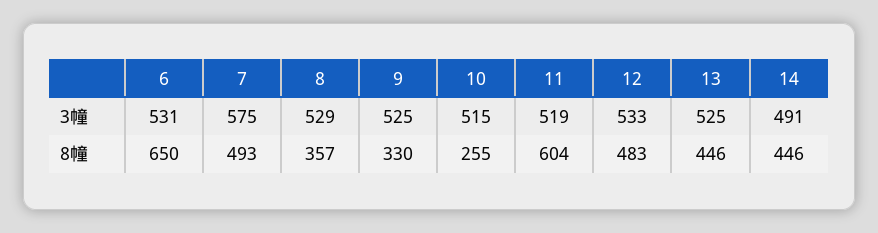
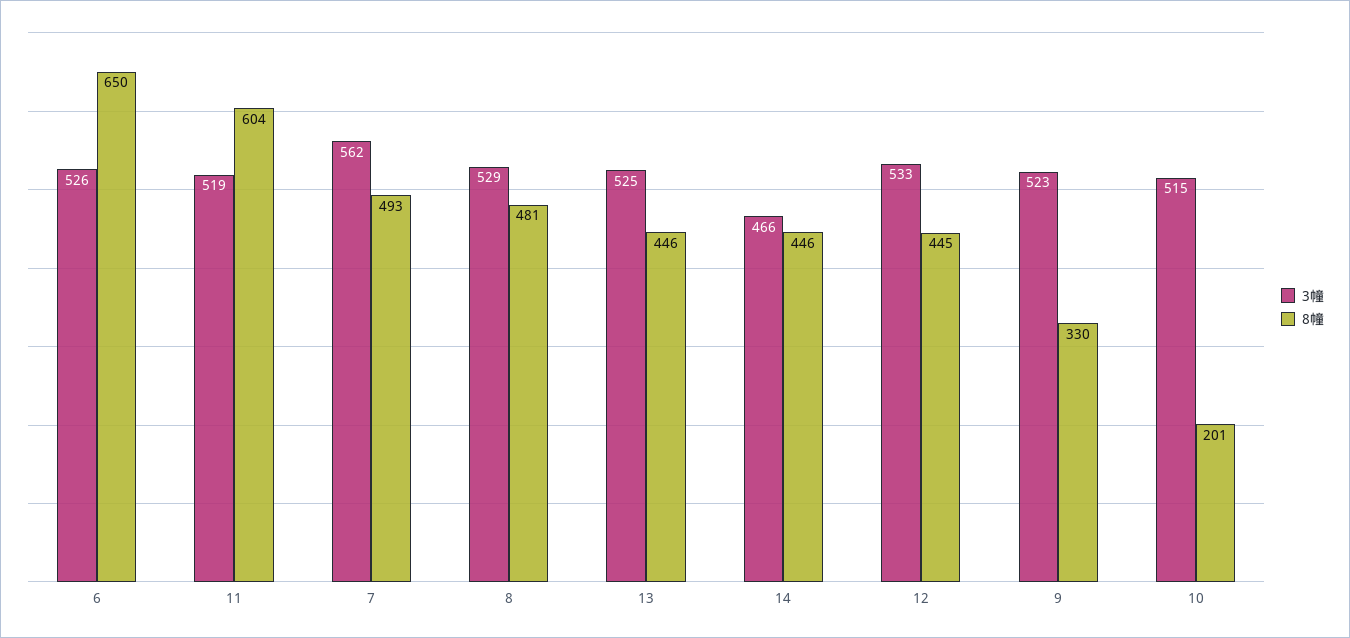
3幢, 6: 531 -> 526
3幢, 7: 575 -> 562
3幢, 9: 525 -> 523
3幢, 14: 491 -> 466
8幢, 8: 357 -> 481
8幢, 10: 255 -> 201
8幢, 12: 483 -> 445

